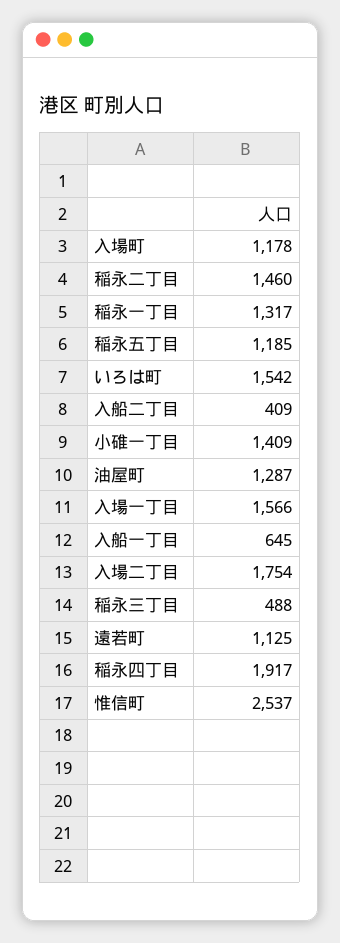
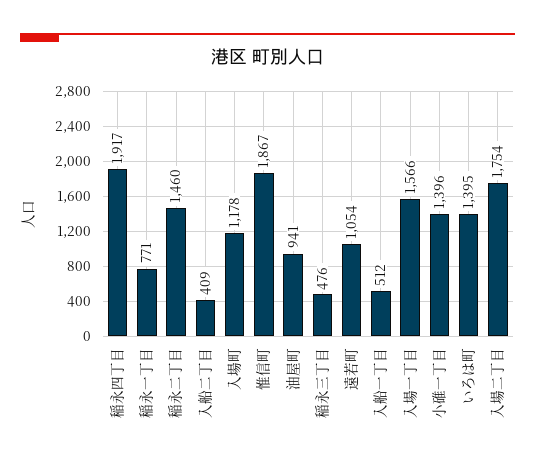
稲永一丁目: 1317 -> 771
稲永五丁目: 1185 -> none
いろは町: 1542 -> 1395
小碓一丁目: 1409 -> 1396
油屋町: 1287 -> 941
入船一丁目: 645 -> 512
稲永三丁目: 488 -> 476
遠若町: 1125 -> 1054
惟信町: 2537 -> 1867

